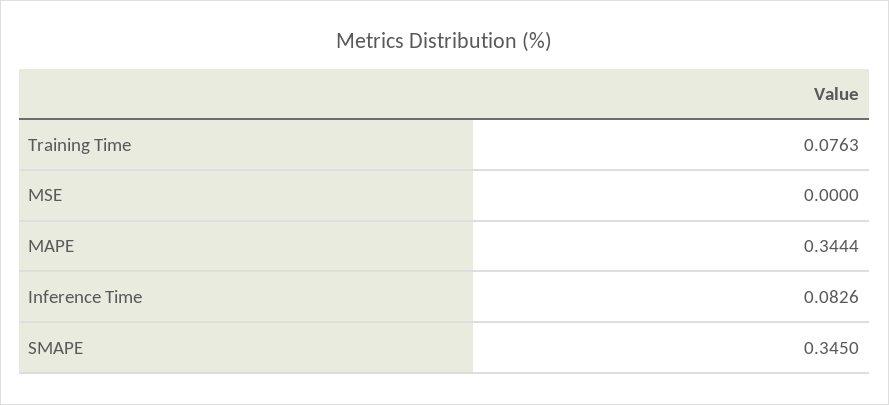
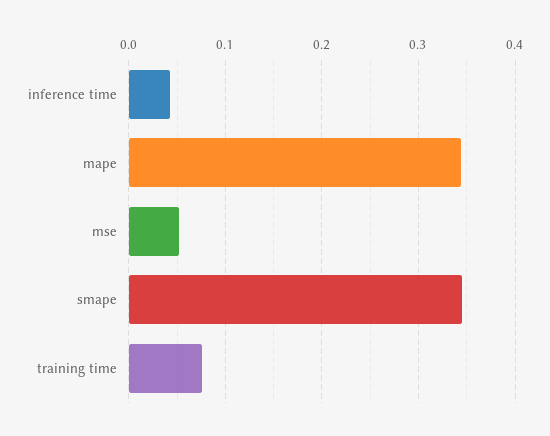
MSE: 0 -> 0.05
Inference Time: 0.0826 -> 0.04

